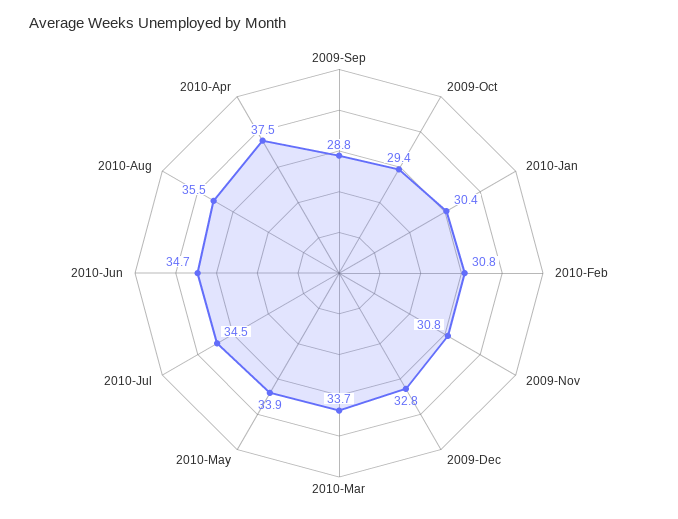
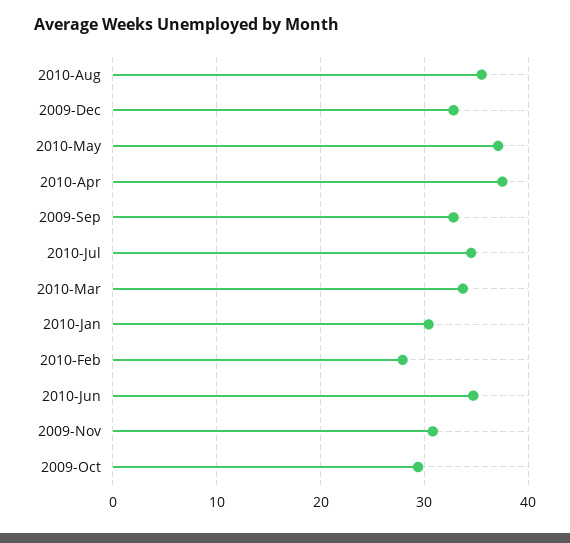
2009-Sep: 28.8 -> 33
2010-Feb: 30.8 -> 28
2010-May: 33.9 -> 37

